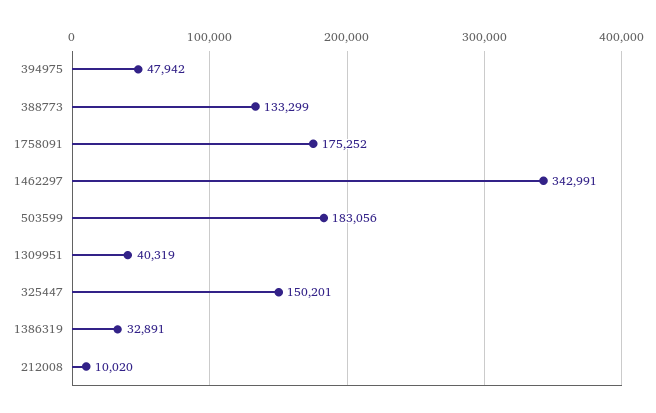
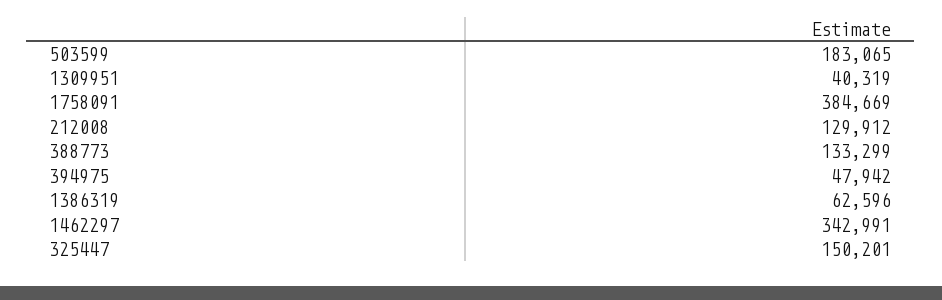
1758091: 175252 -> 384669
503599: 183056 -> 183065
1386319: 32891 -> 62596
212008: 10020 -> 129912

